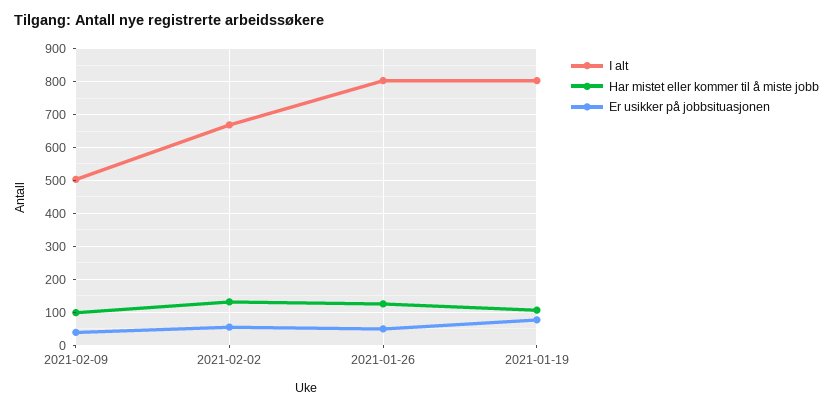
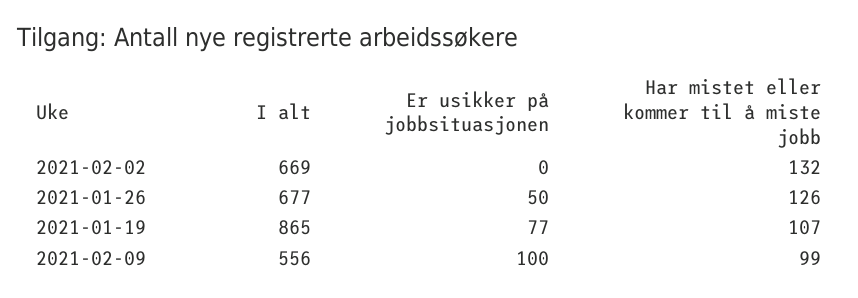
I alt, 2021-02-09: 500 -> 556
Er usikker på jobbsituasjonen, 2021-02-09: 40 -> 100
Er usikker på jobbsituasjonen, 2021-02-02: 60 -> 0
I alt, 2021-01-26: 800 -> 677
I alt, 2021-01-19: 800 -> 865

